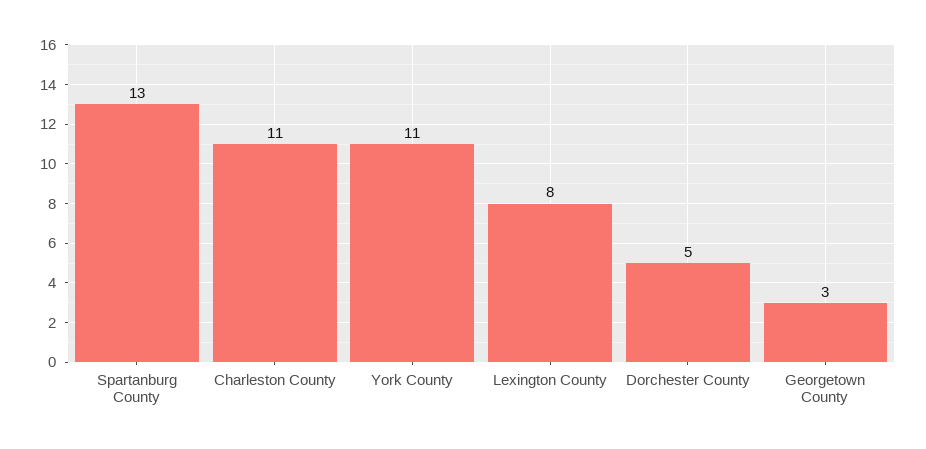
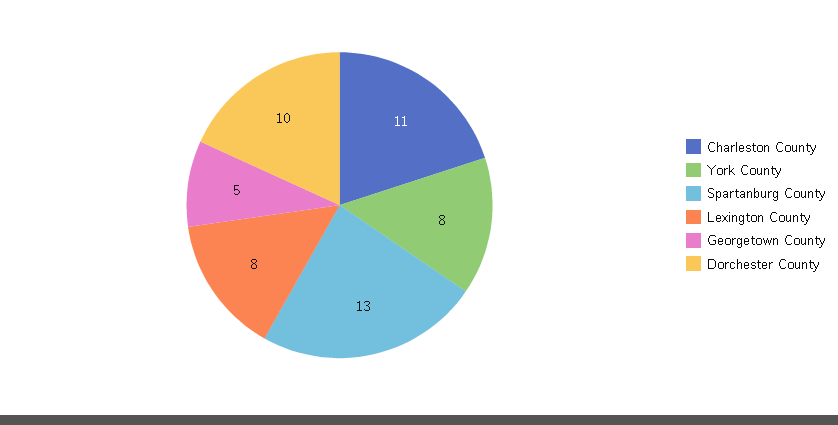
York County: 11 -> 8
Dorchester County: 5 -> 10
Georgetown County: 3 -> 5

